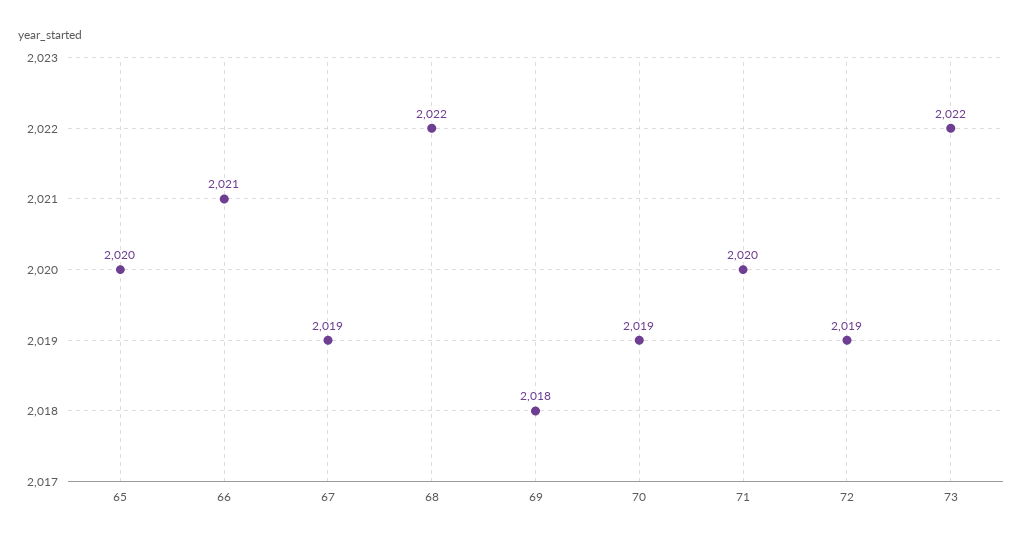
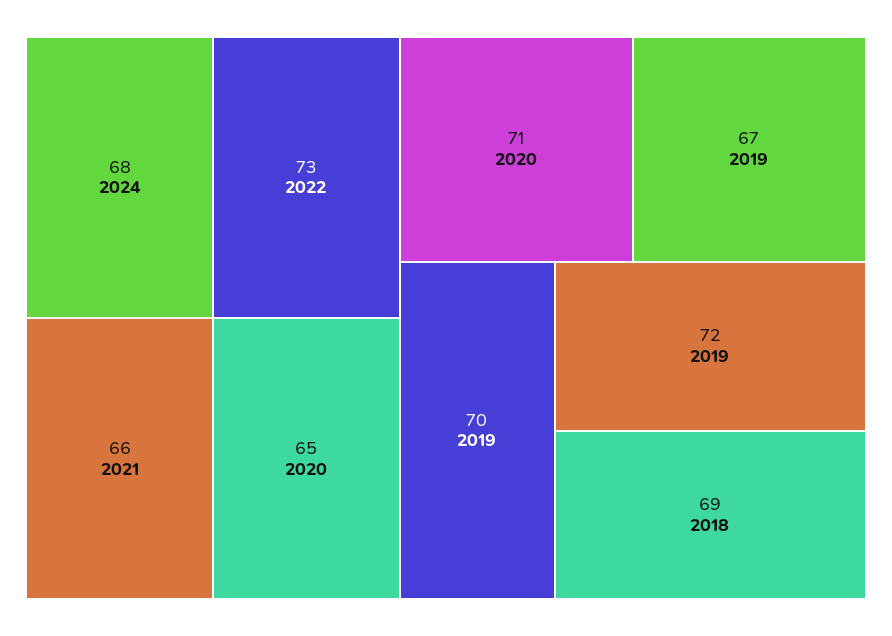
68: 2022 -> 2024

